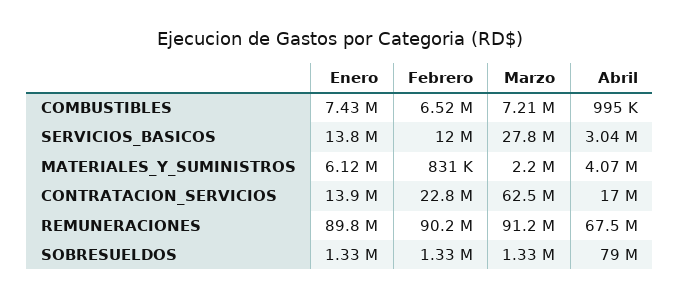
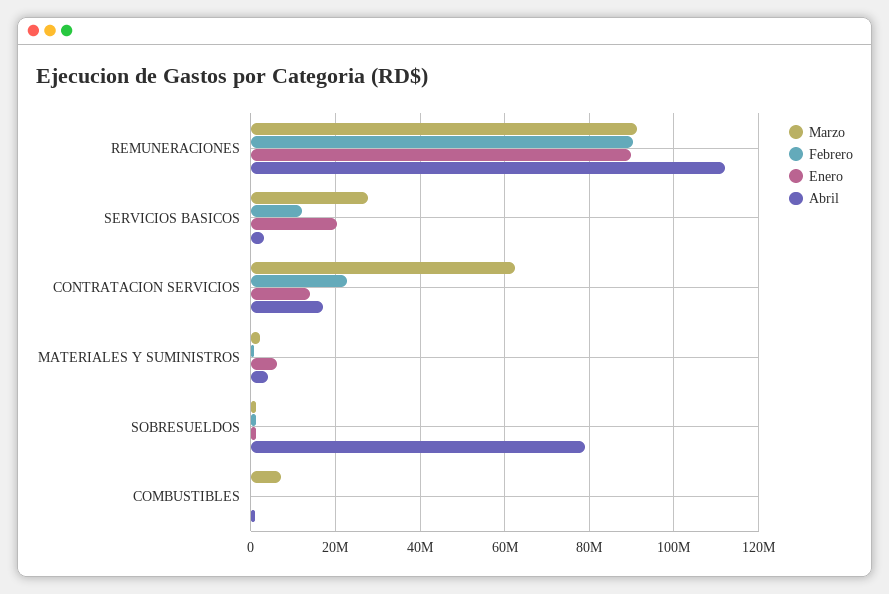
Enero, COMBUSTIBLES: 7430000 -> 0
Febrero, COMBUSTIBLES: 6520000 -> 0
Enero, SERVICIOS_BASICOS: 13800000 -> 20000000
Abril, REMUNERACIONES: 67500000 -> 112000000

